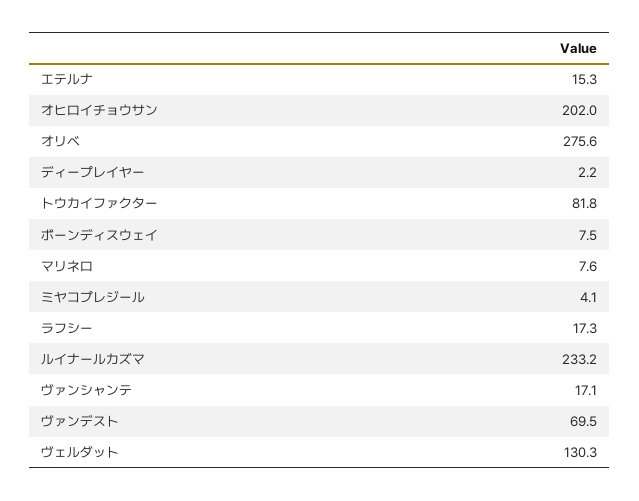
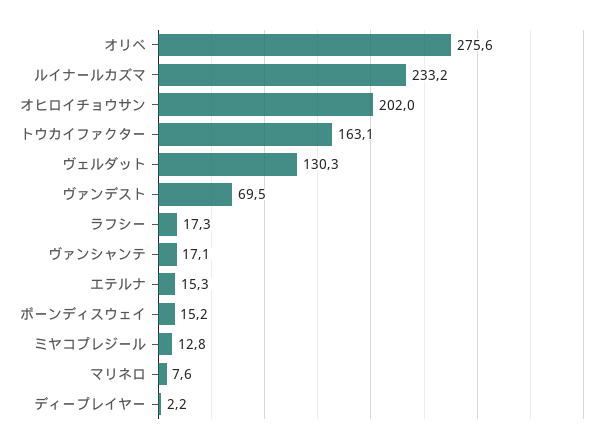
トウカイファクター: 81.8 -> 163.1
ボーンディスウェイ: 7.5 -> 15.2
ミヤコプレジール: 4.1 -> 12.8

